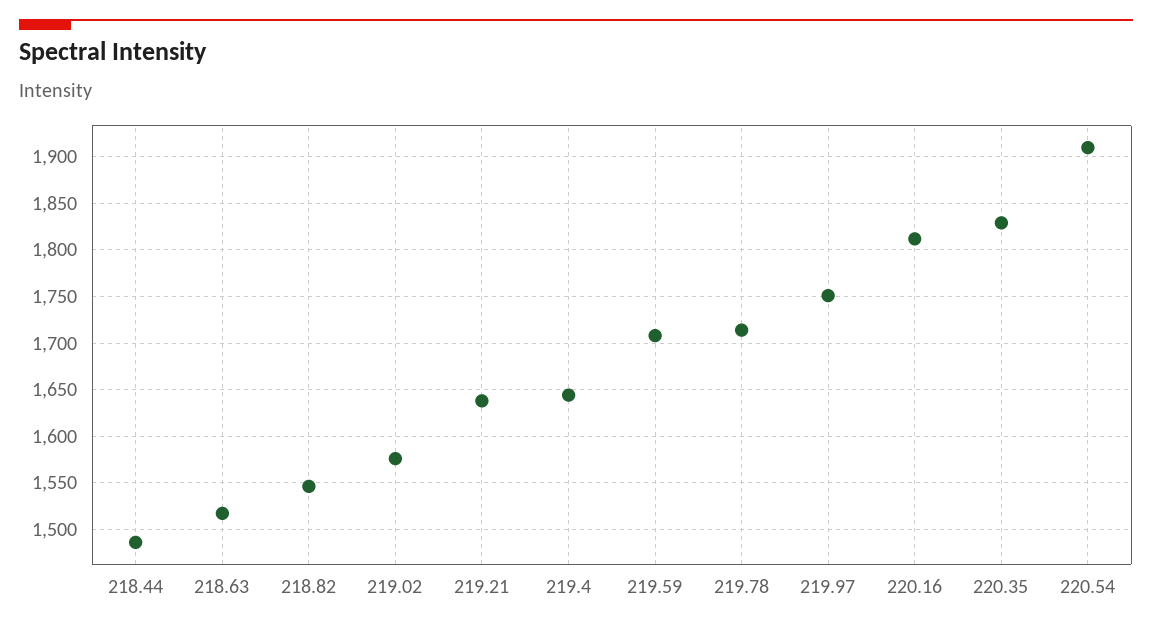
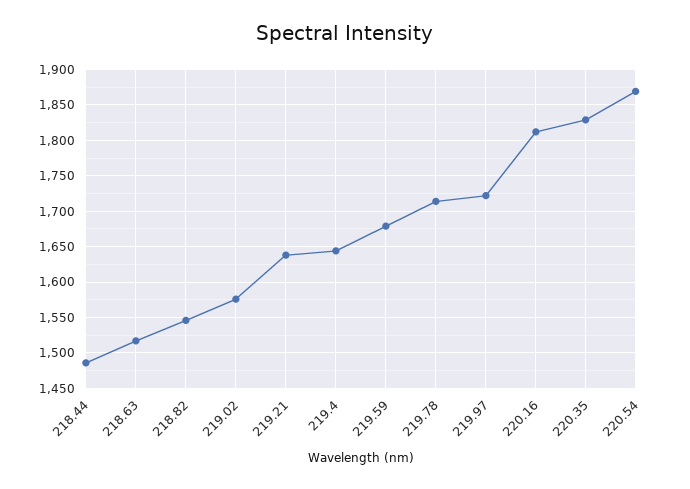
219.59: 1710 -> 1680
219.97: 1750 -> 1720
220.54: 1910 -> 1870

